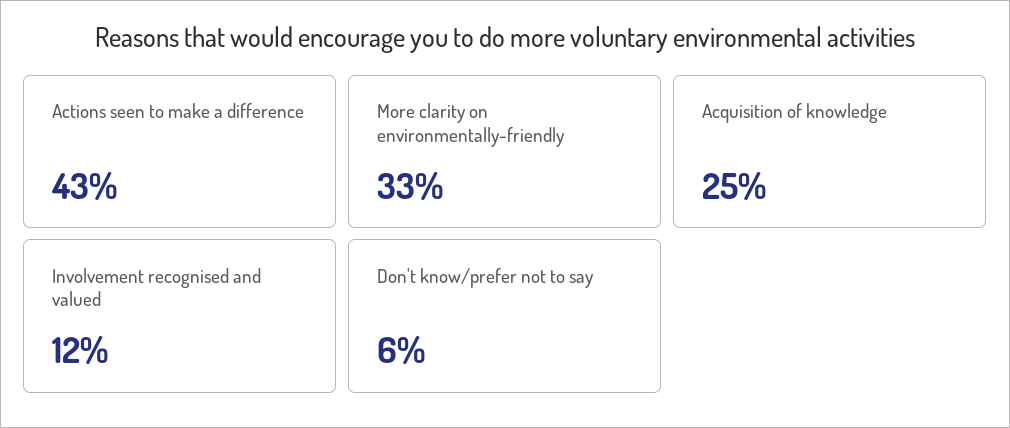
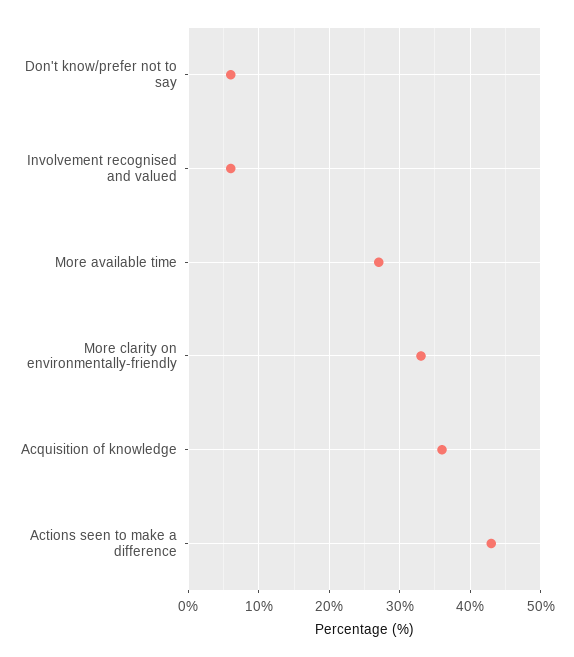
Acquisition of knowledge: 25 -> 36
Involvement recognised and valued: 12 -> 6
More available time: none -> 27

